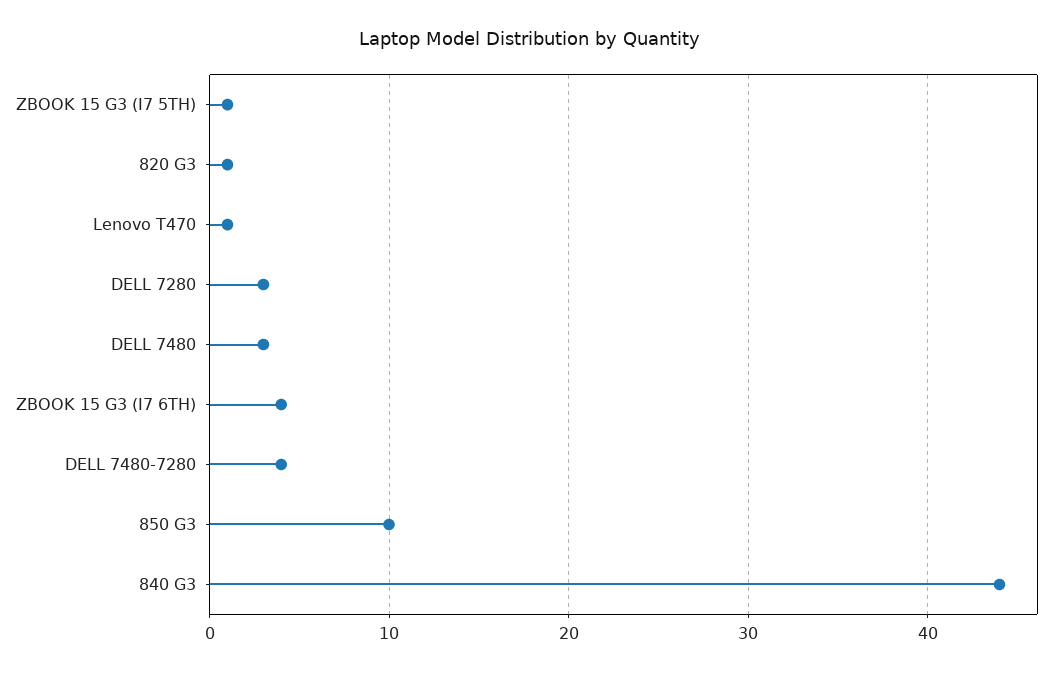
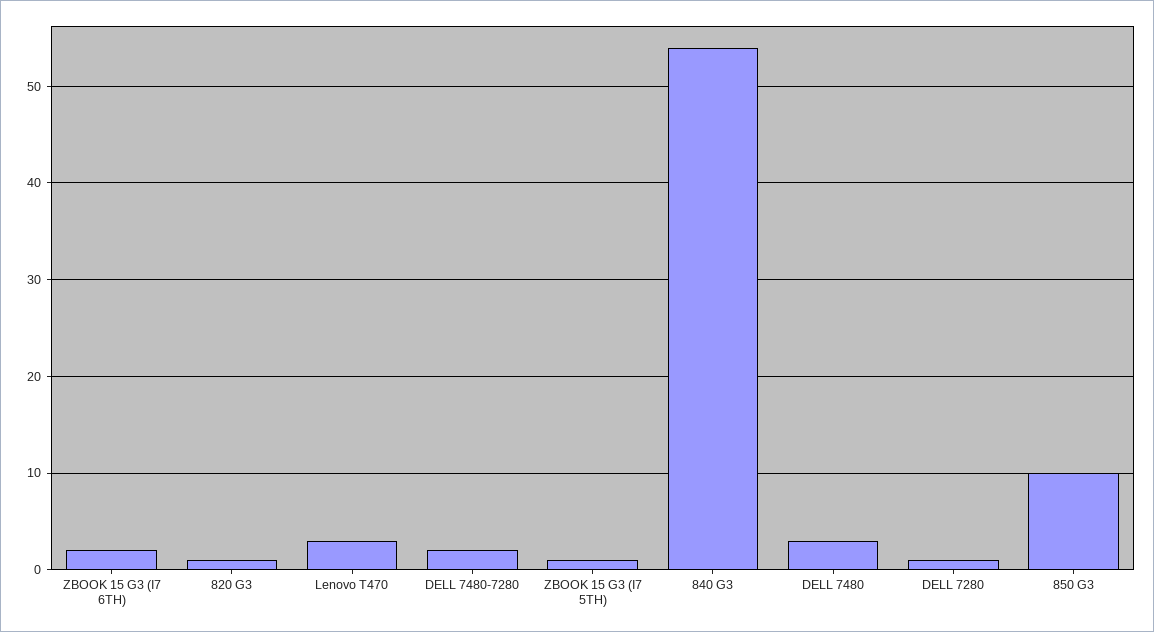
Lenovo T470: 1 -> 3
DELL 7280: 3 -> 1
ZBOOK 15 G3 (I7 6TH): 4 -> 2
DELL 7480-7280: 4 -> 2
840 G3: 44 -> 54

